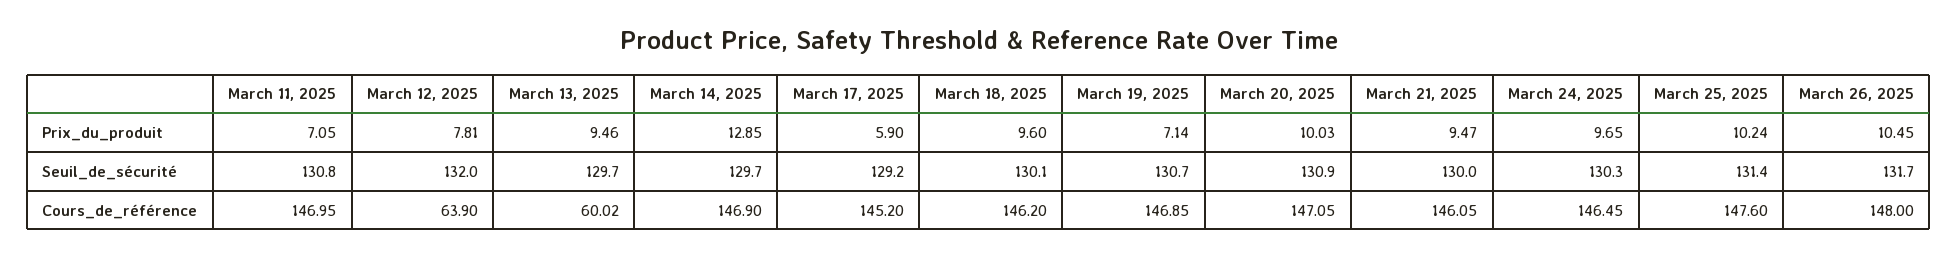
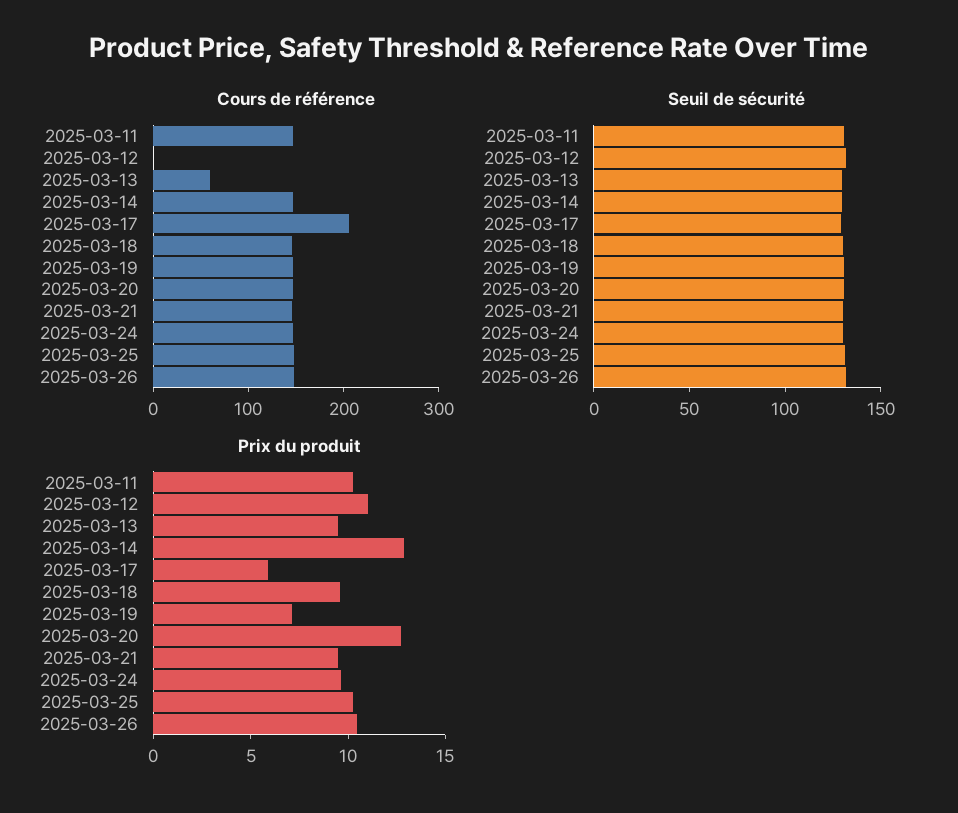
Prix_du_produit, March 11, 2025: 7.05 -> 10
Prix_du_produit, March 12, 2025: 7.81 -> 11
Prix_du_produit, March 20, 2025: 10.03 -> 13
Cours_de_référence, March 12, 2025: 63.9 -> 0
Cours_de_référence, March 17, 2025: 145.2 -> 200

